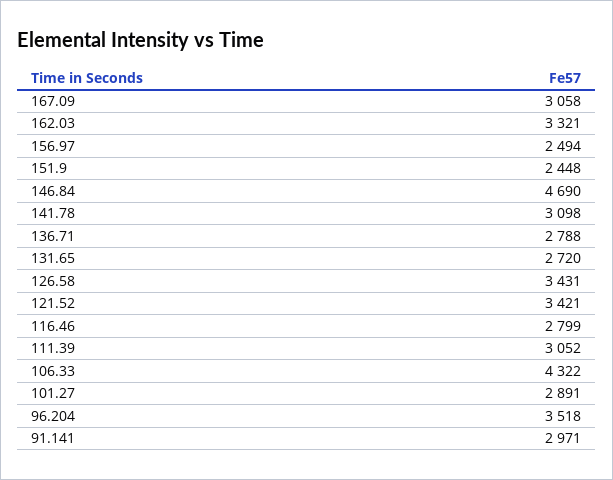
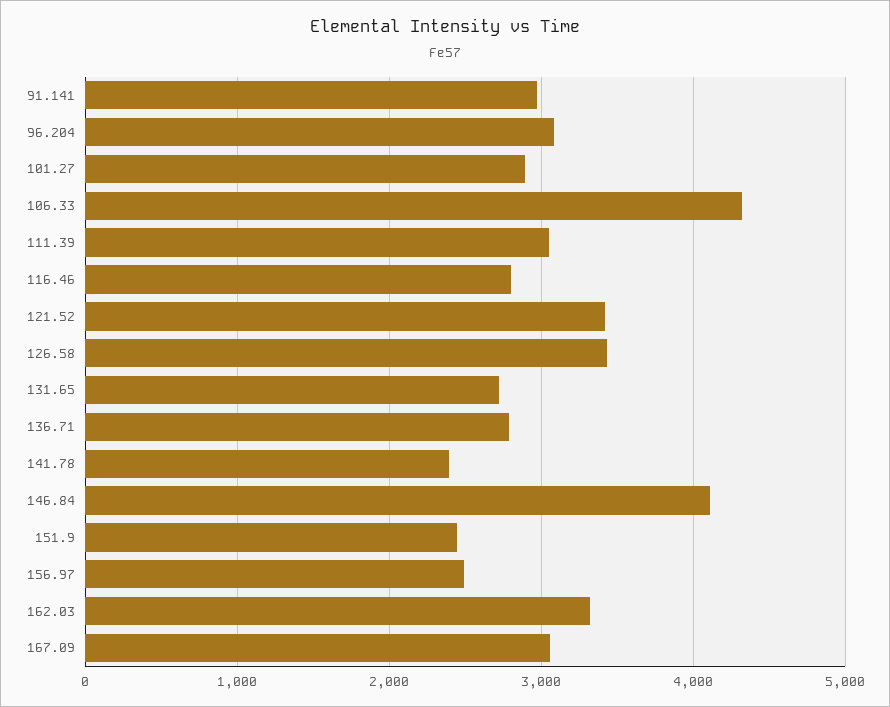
146.84: 4690 -> 4100
141.78: 3098 -> 2400
96.204: 3518 -> 3100

